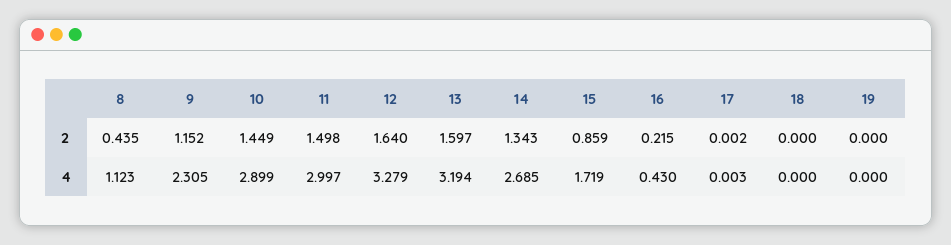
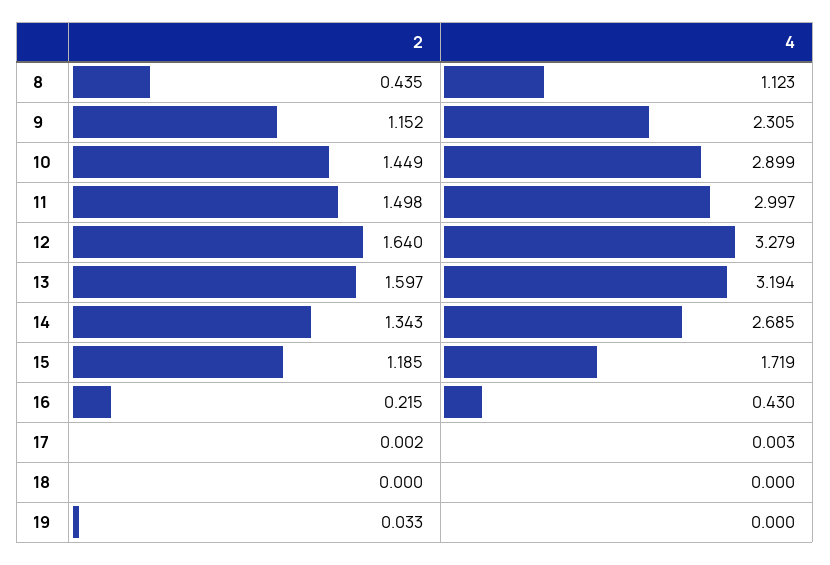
15, 2: 0.859 -> 1.185
19, 2: 0 -> 0.033

